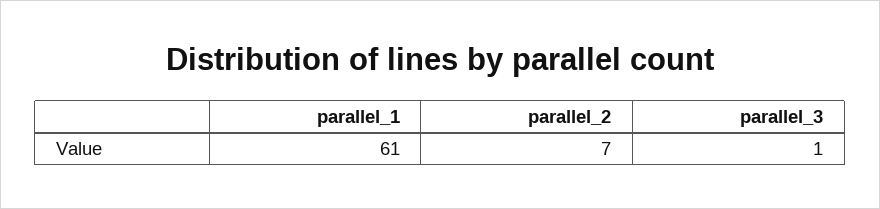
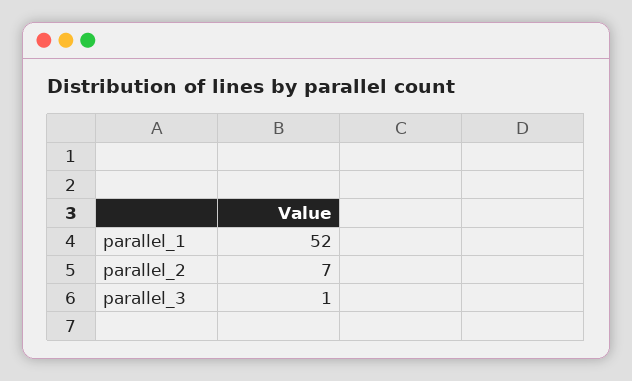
parallel_1: 61 -> 52

